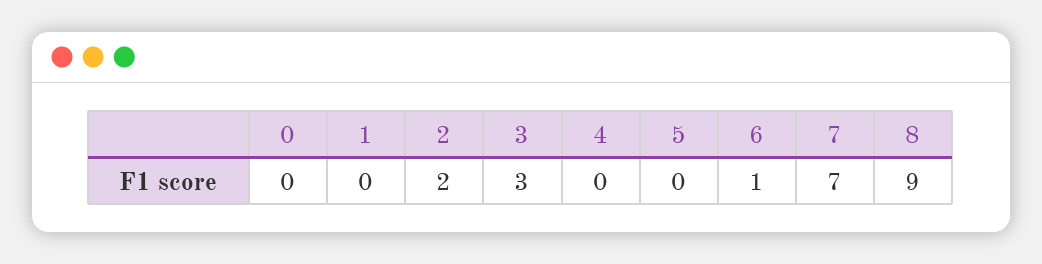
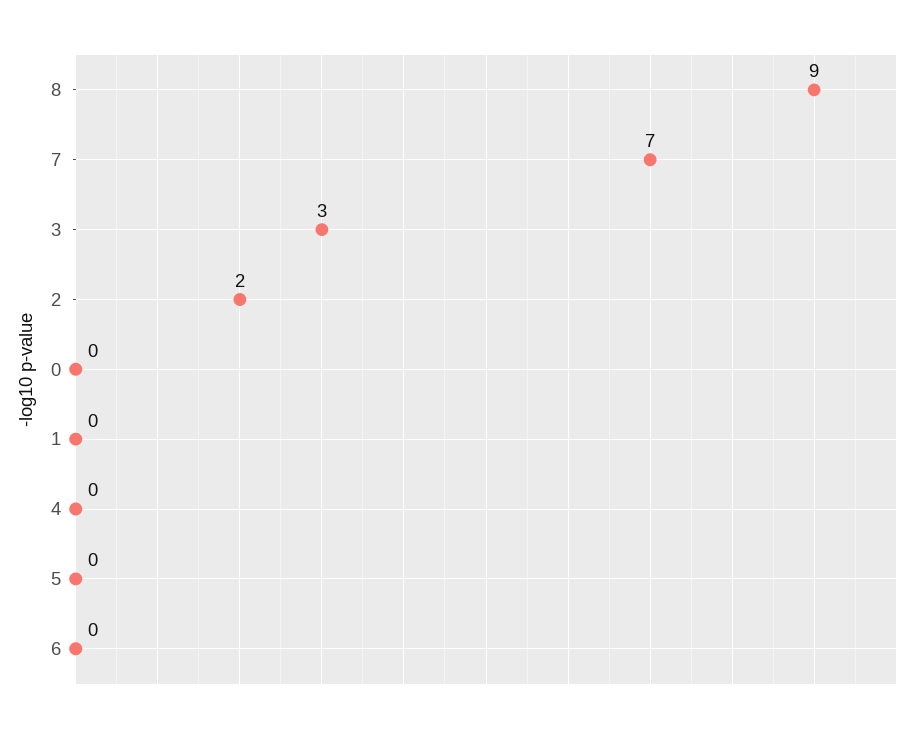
6: 1 -> 0

